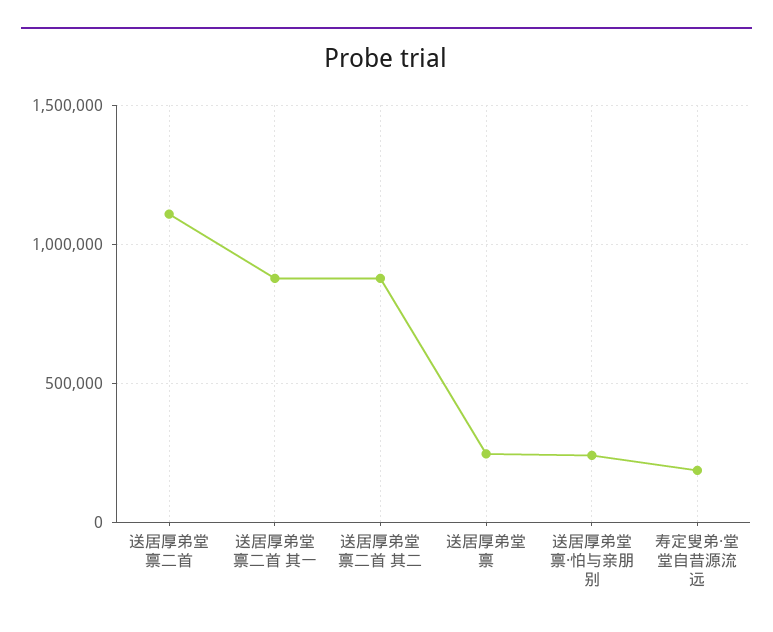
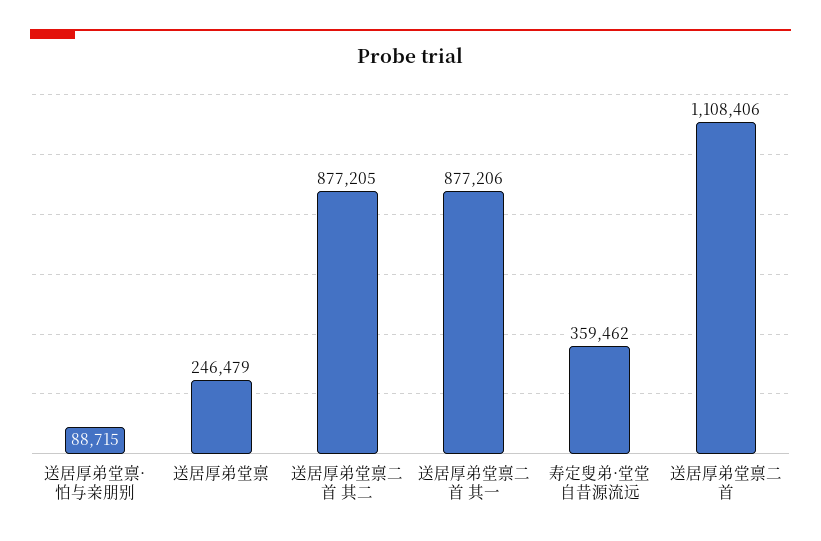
送居厚弟堂禀·怕与亲朋别: 250000 -> 88715
寿定叟弟·堂堂自昔源流远: 200000 -> 359462

